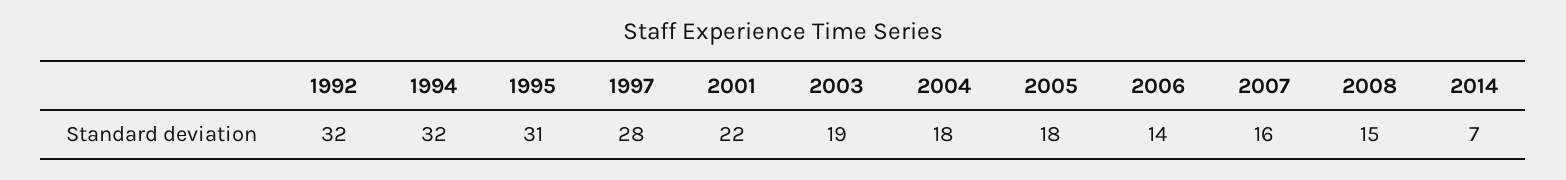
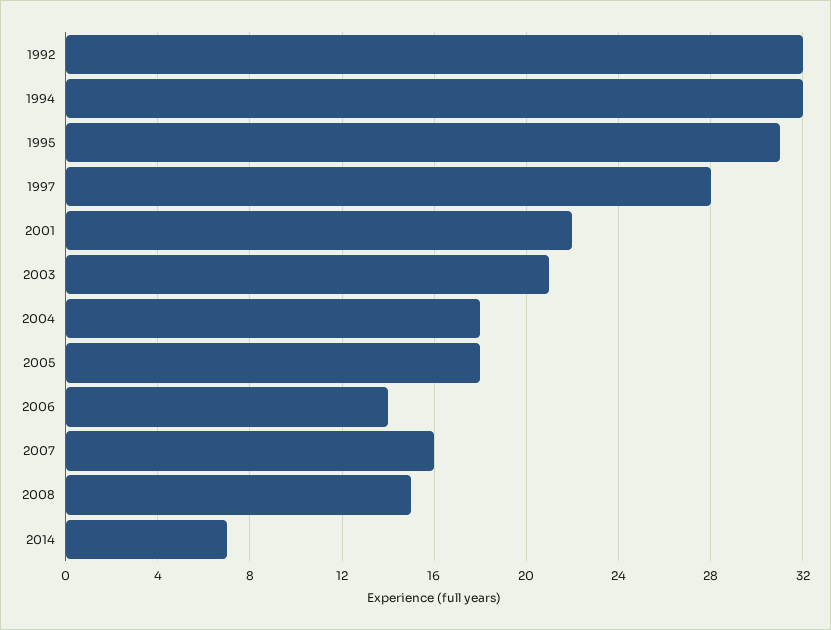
2003: 19 -> 21

